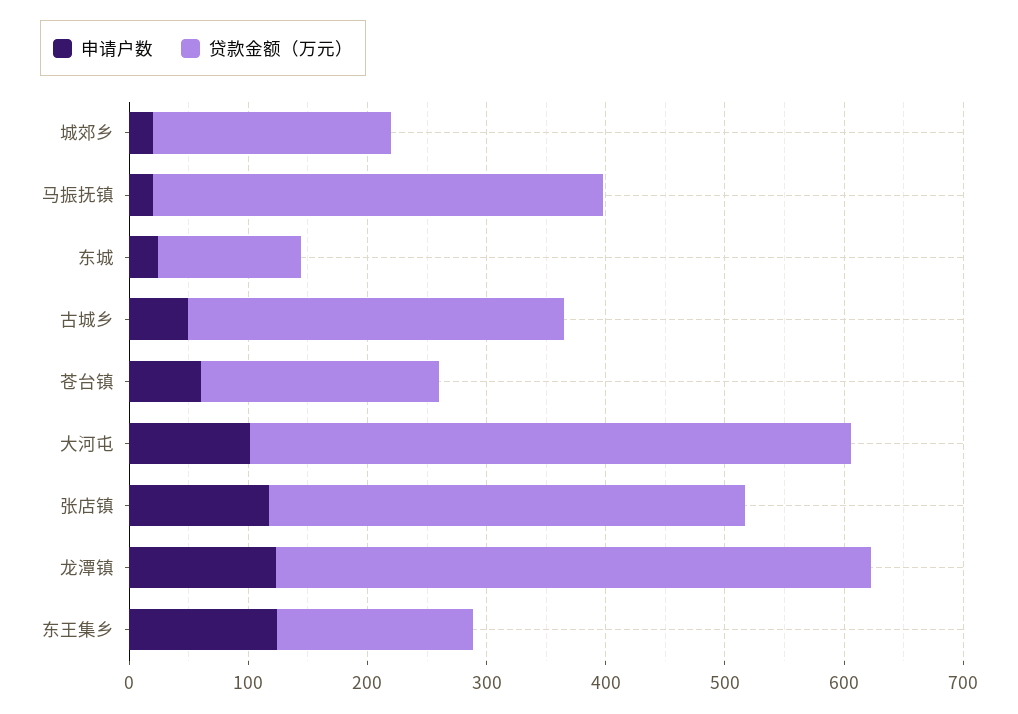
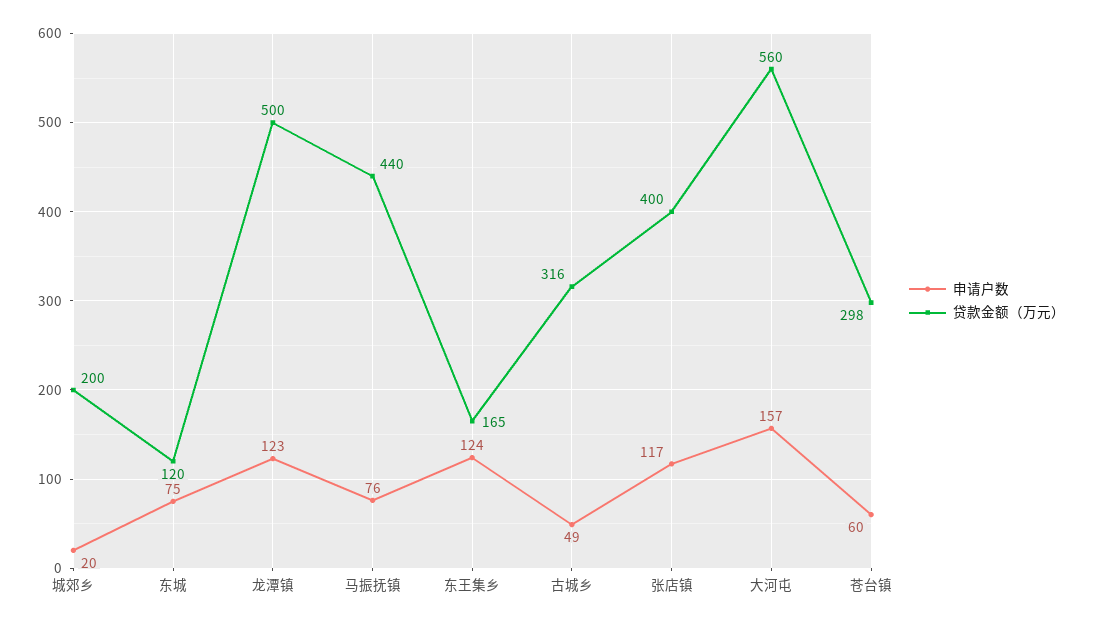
申请户数, 马振抚镇: 20 -> 76
贷款金额（万元）, 马振抚镇: 380 -> 440
申请户数, 东城: 20 -> 75
贷款金额（万元）, 苍台镇: 200 -> 298
申请户数, 大河屯: 100 -> 157
贷款金额（万元）, 大河屯: 500 -> 560

